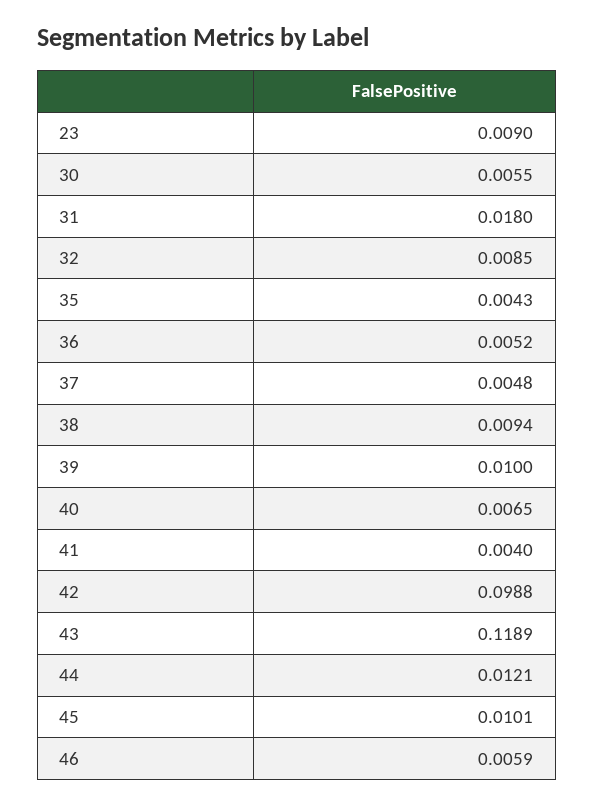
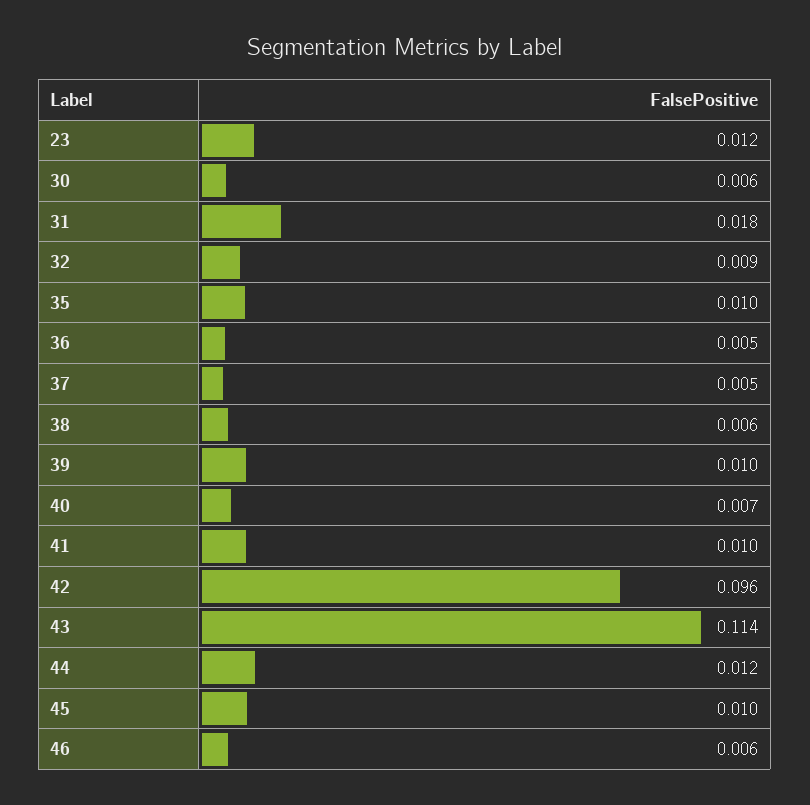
23: 0.009 -> 0.012
35: 0.0043 -> 0.01
38: 0.0094 -> 0.006
41: 0.004 -> 0.01
42: 0.0988 -> 0.096
43: 0.1189 -> 0.114

